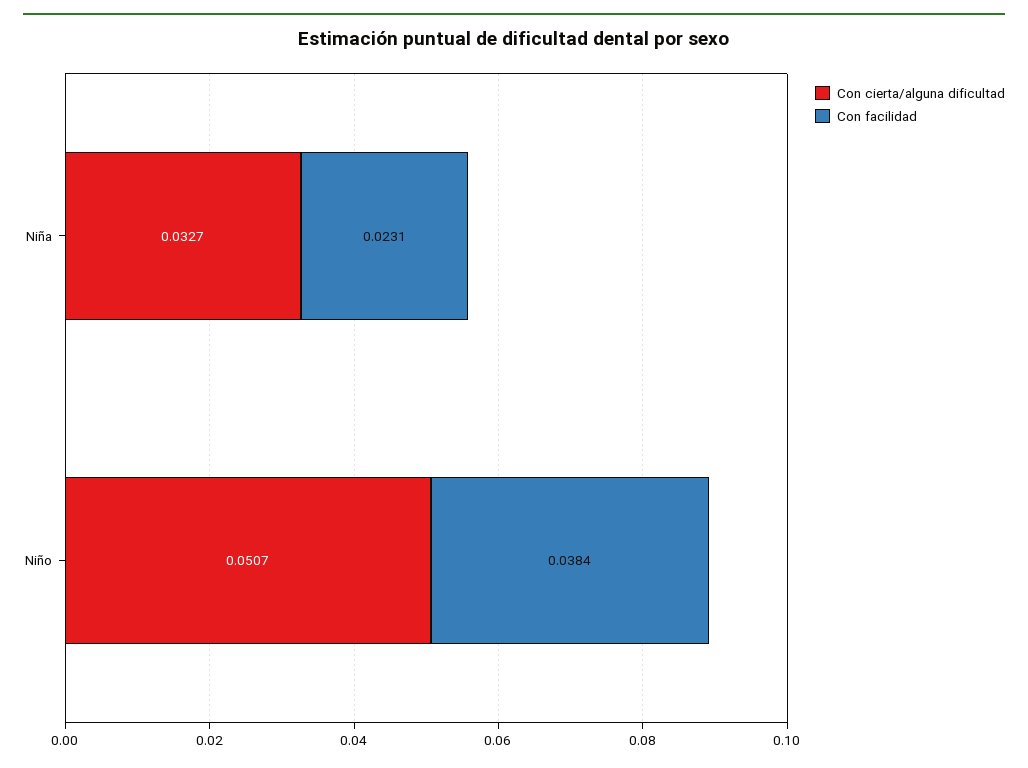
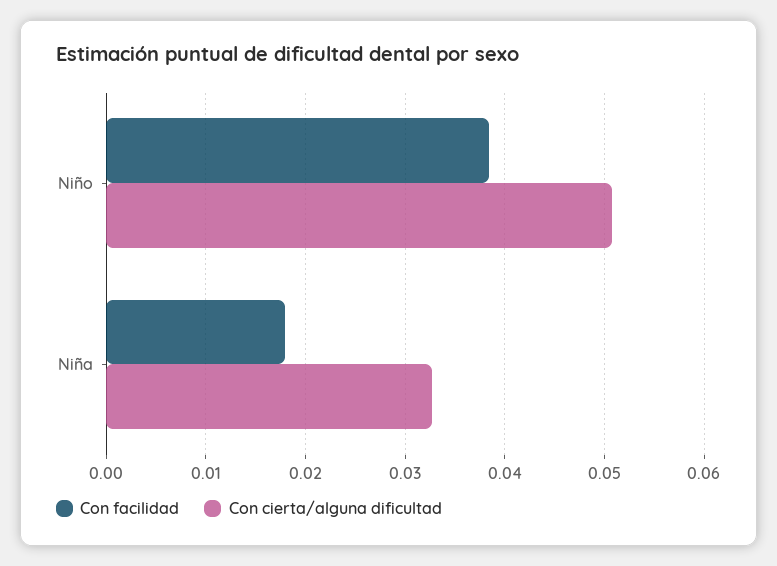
Con facilidad, Niña: 0.0231 -> 0.018

